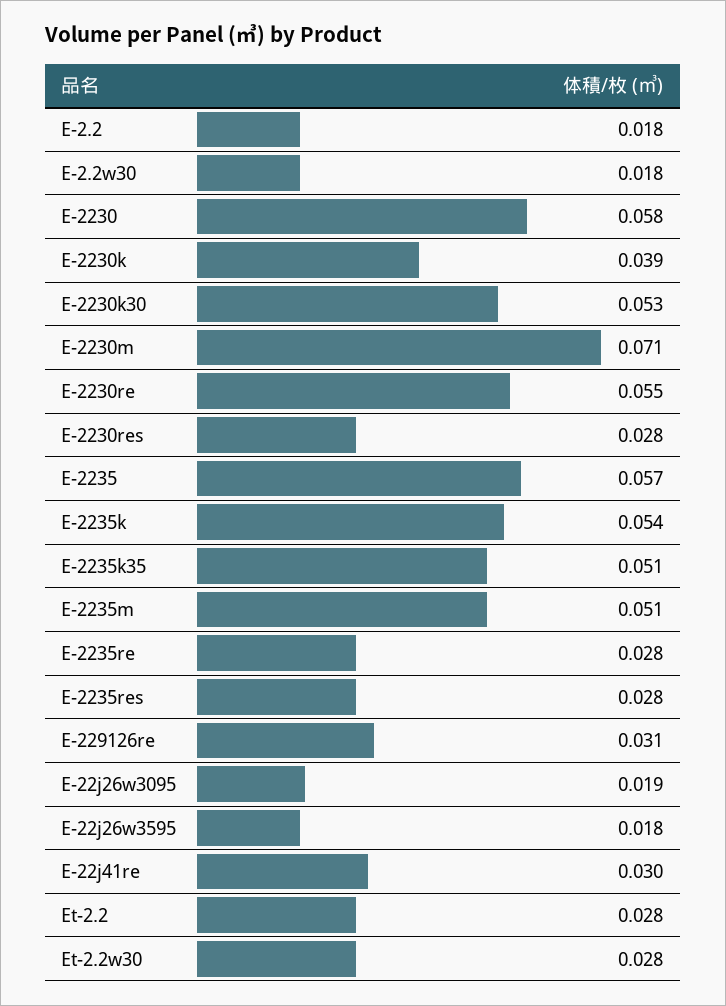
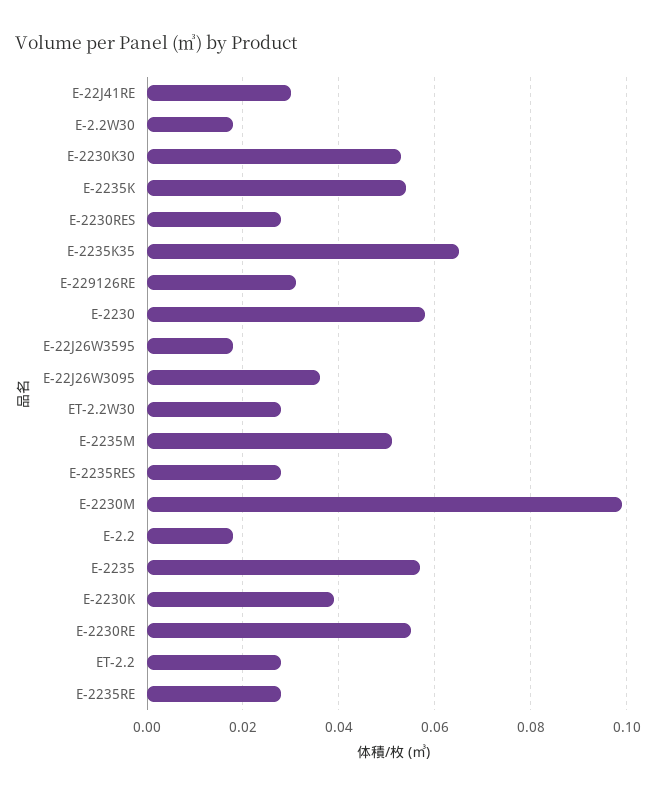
E-2230m: 0.071 -> 0.1
E-2235k35: 0.051 -> 0.065
E-22j26w3095: 0.019 -> 0.035

